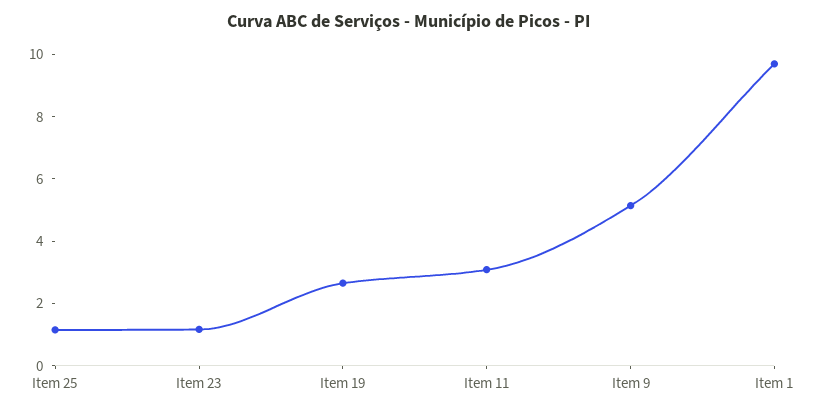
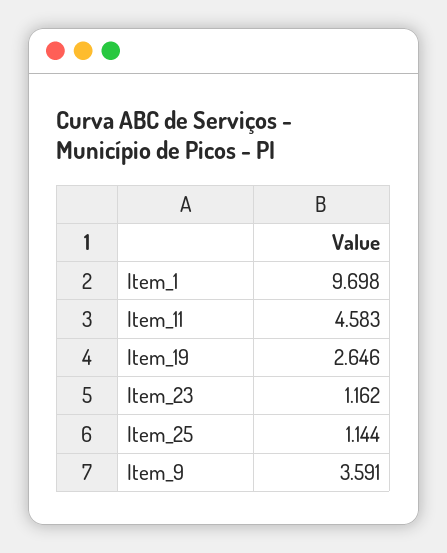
Item 11: 3 -> 4.583
Item 9: 5 -> 3.591

